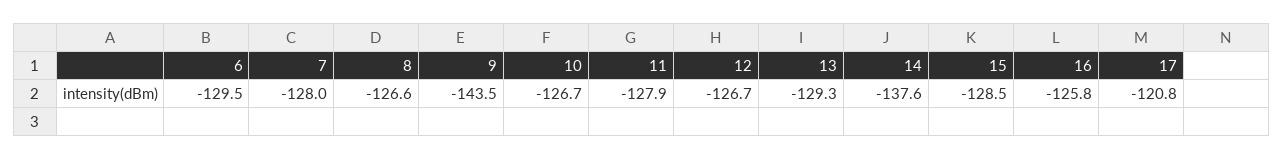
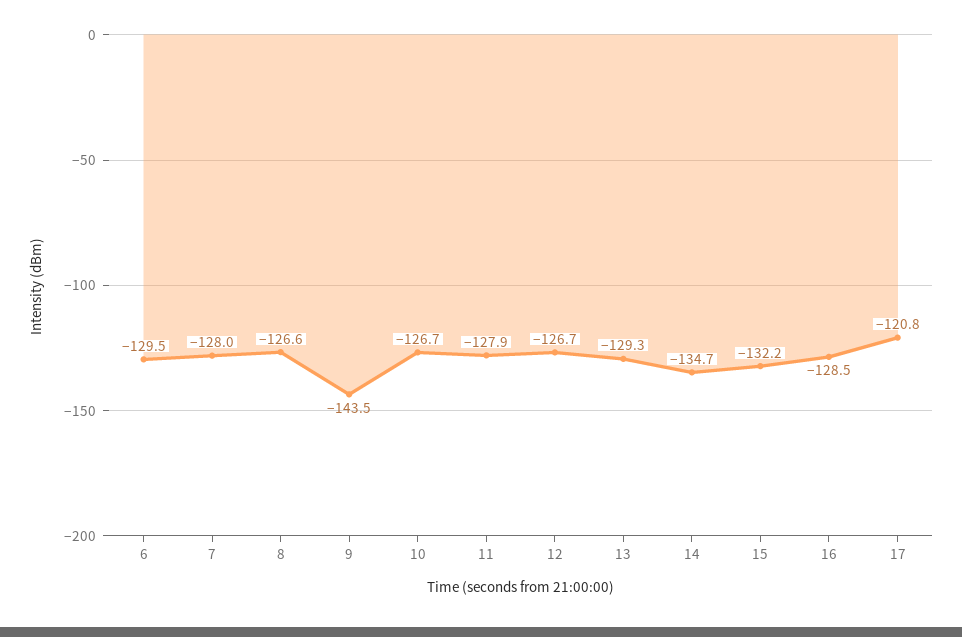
14: -137.6 -> -134.7
15: -128.5 -> -132.2
16: -125.8 -> -128.5

